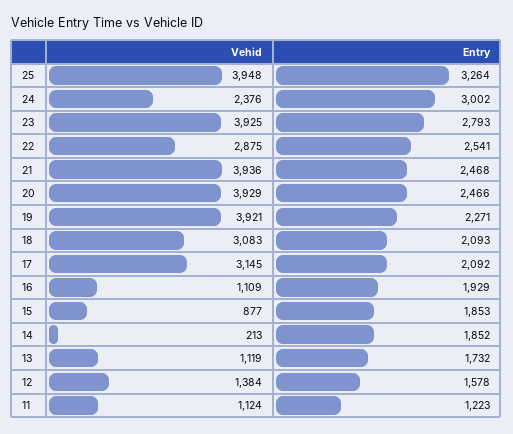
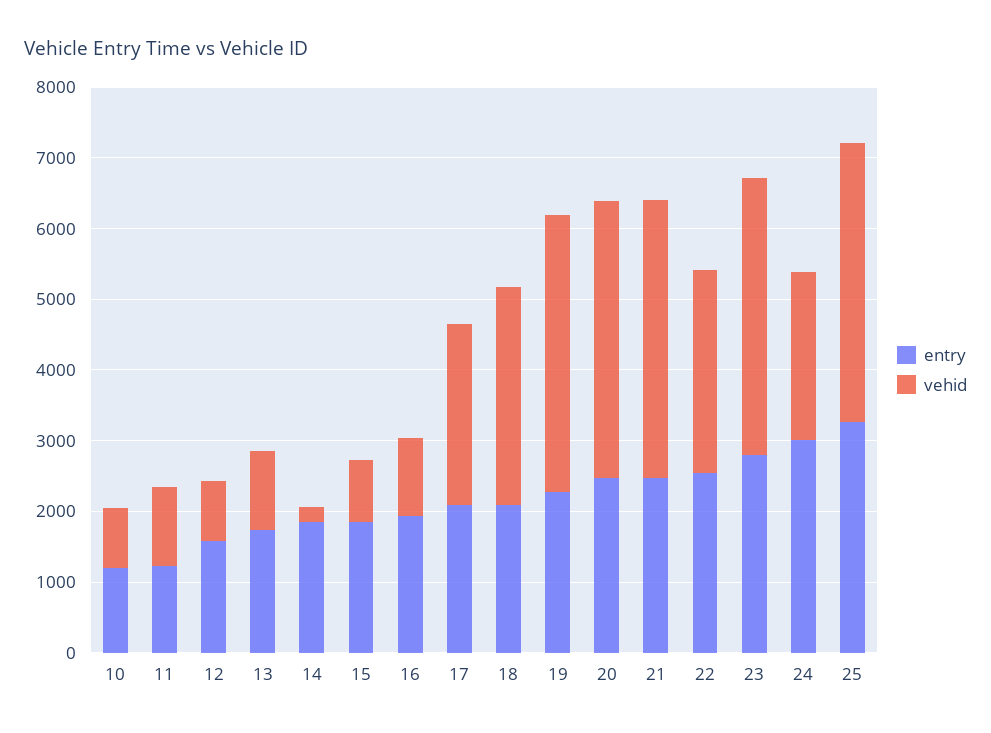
Vehid, 17: 3145 -> 2600
Vehid, 12: 1384 -> 800
Entry, 10: none -> 1200
Vehid, 10: none -> 800

